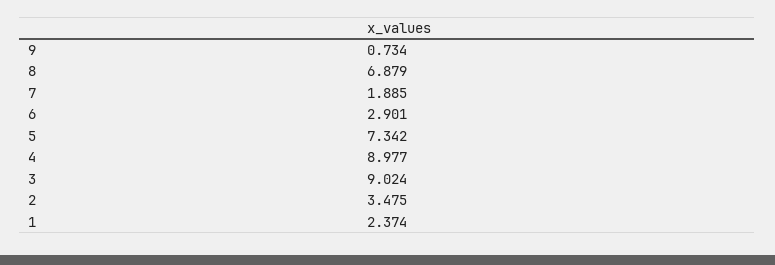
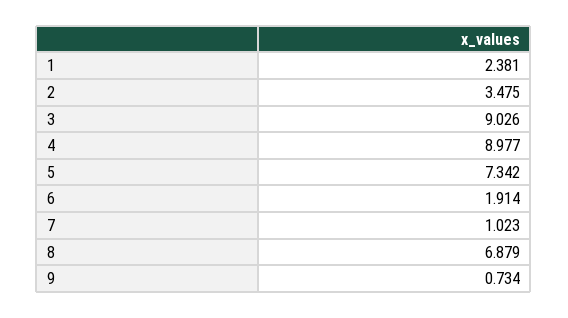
7: 1.885 -> 1.023
6: 2.901 -> 1.914
3: 9.024 -> 9.026
1: 2.374 -> 2.381

